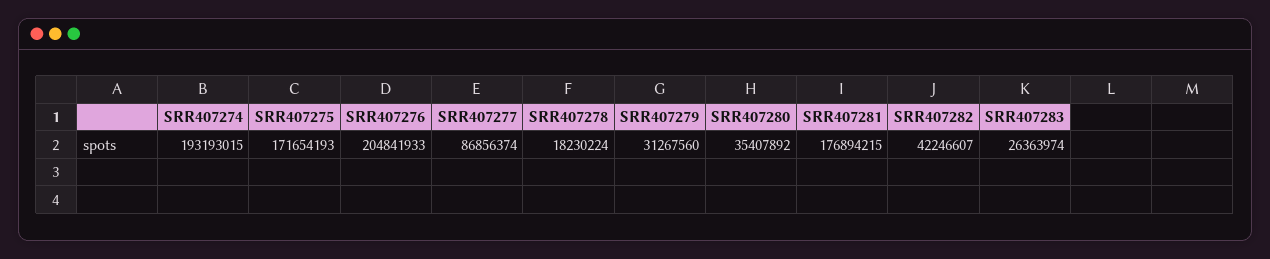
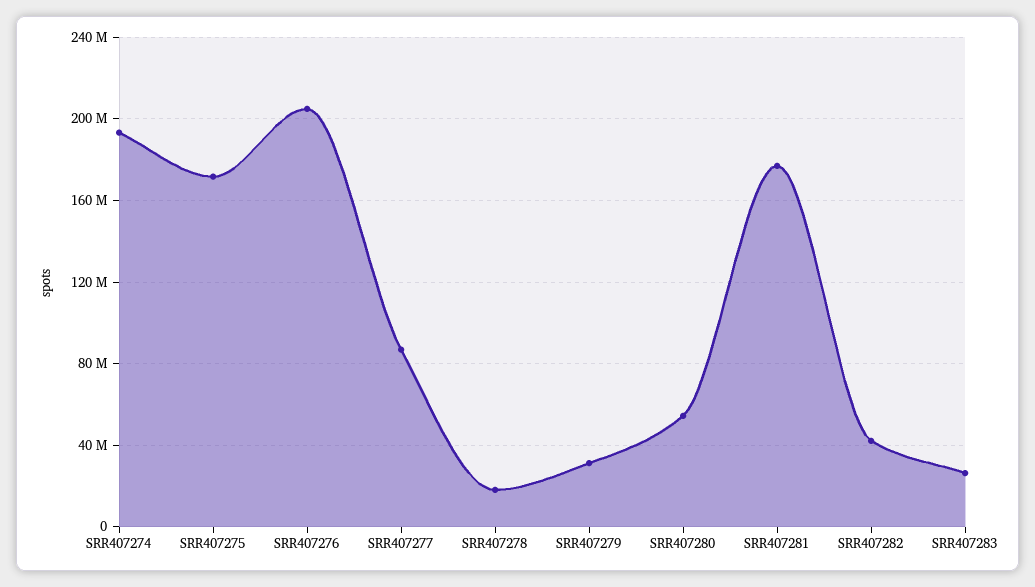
SRR407280: 35407892 -> 55000000

